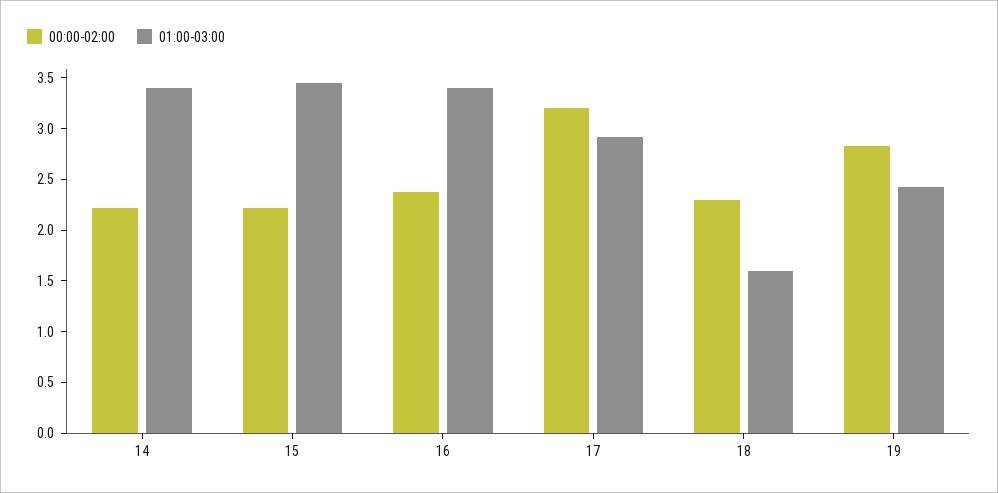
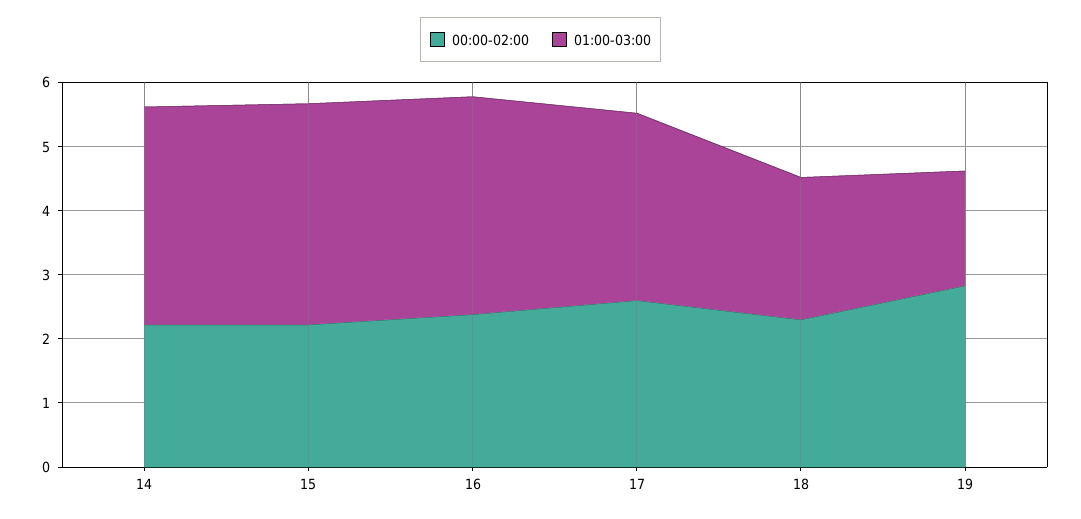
00:00-02:00, 17: 3.2 -> 2.6
01:00-03:00, 18: 1.6 -> 2.2
01:00-03:00, 19: 2.4 -> 1.8

